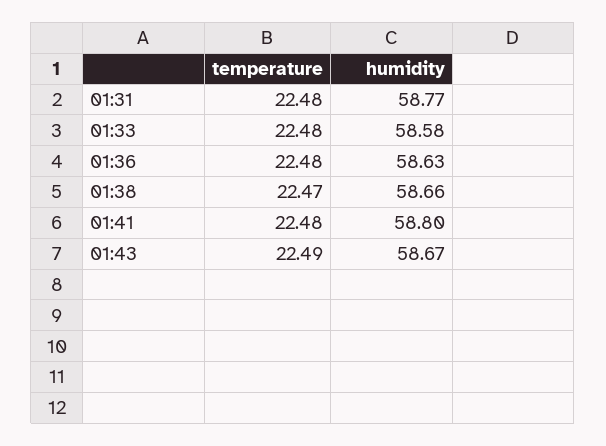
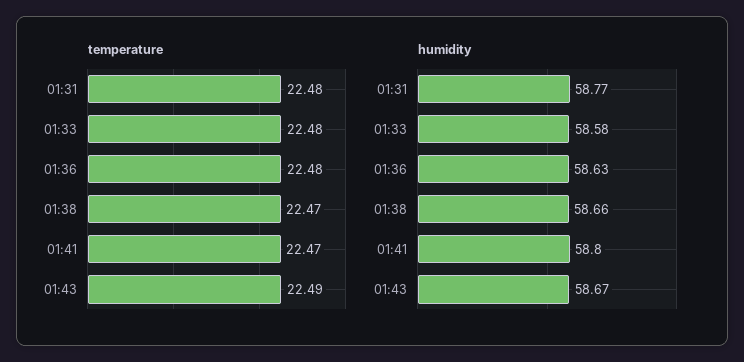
temperature, 01:41: 22.48 -> 22.47

